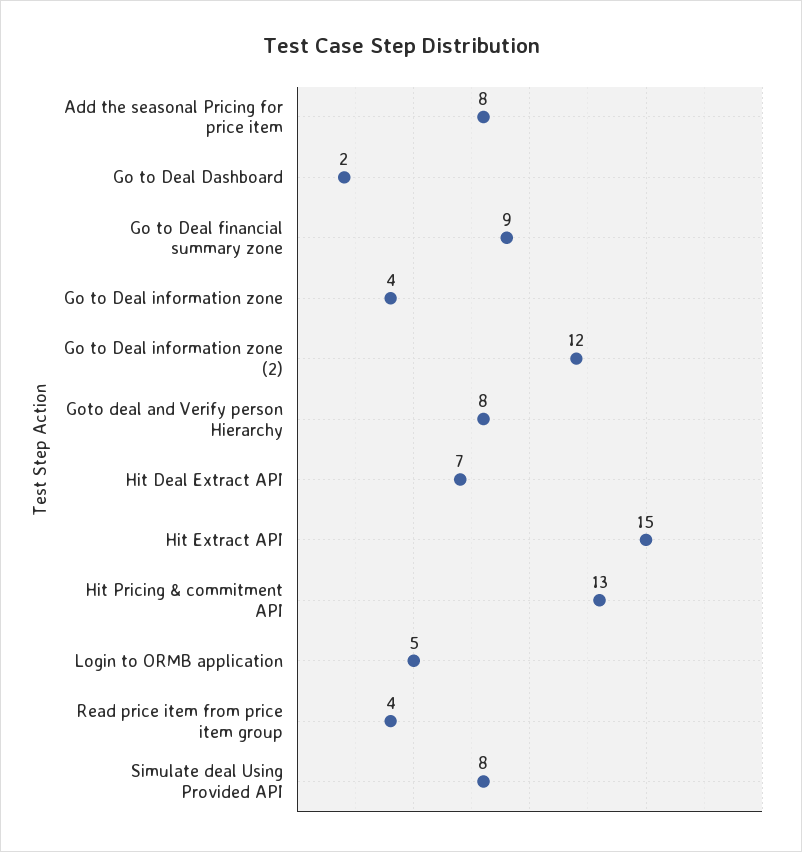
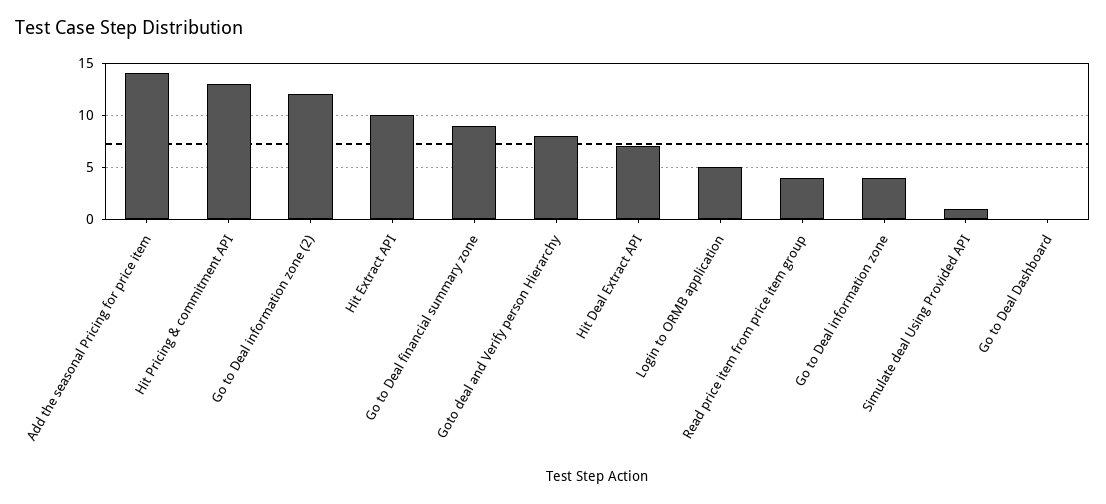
Add the seasonal Pricing for price item: 8 -> 14
Go to Deal Dashboard: 2 -> 0
Hit Extract API: 15 -> 10
Simulate deal Using Provided API: 8 -> 1

